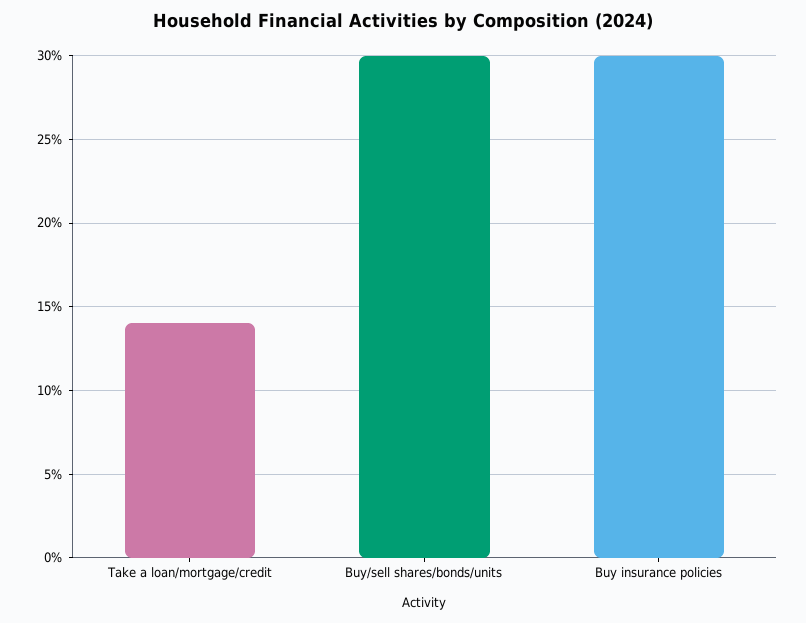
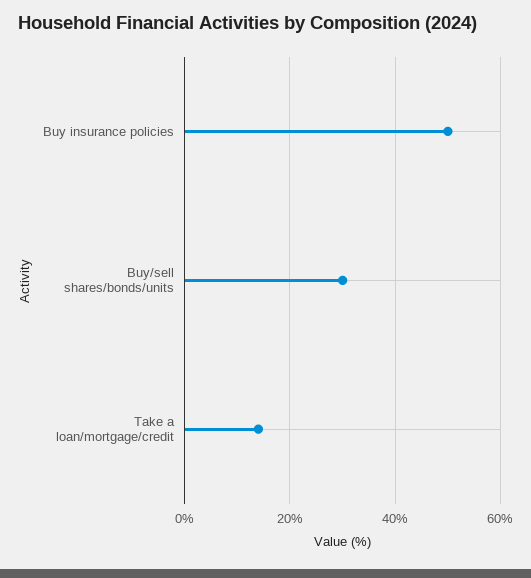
Buy insurance policies: 30 -> 50

